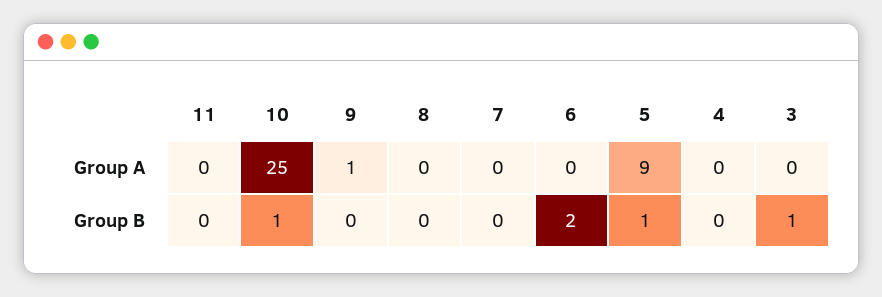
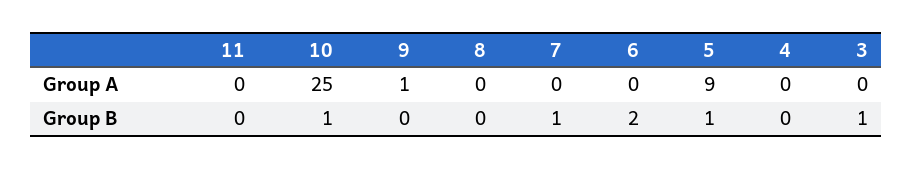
7, Group B: 0 -> 1

